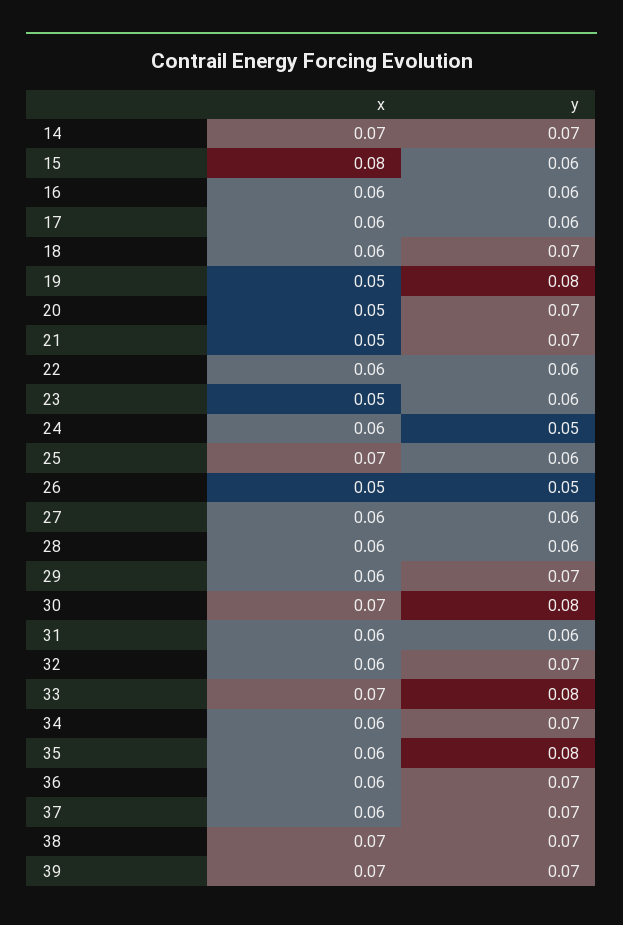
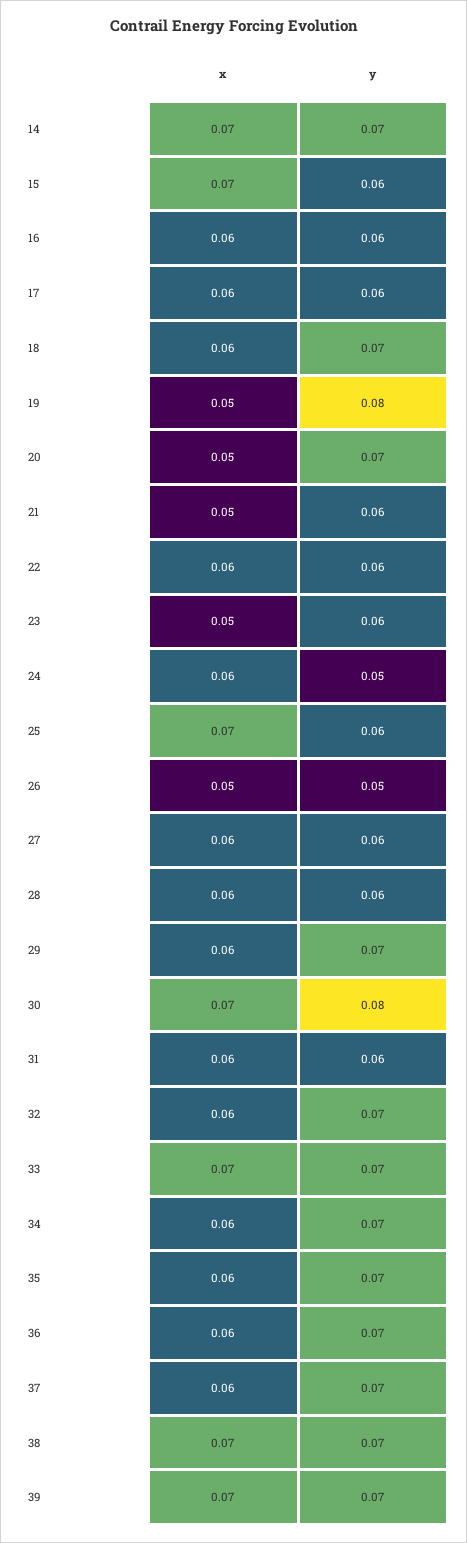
x, 15: 0.08 -> 0.07
y, 21: 0.07 -> 0.06
y, 33: 0.08 -> 0.07
y, 35: 0.08 -> 0.07

